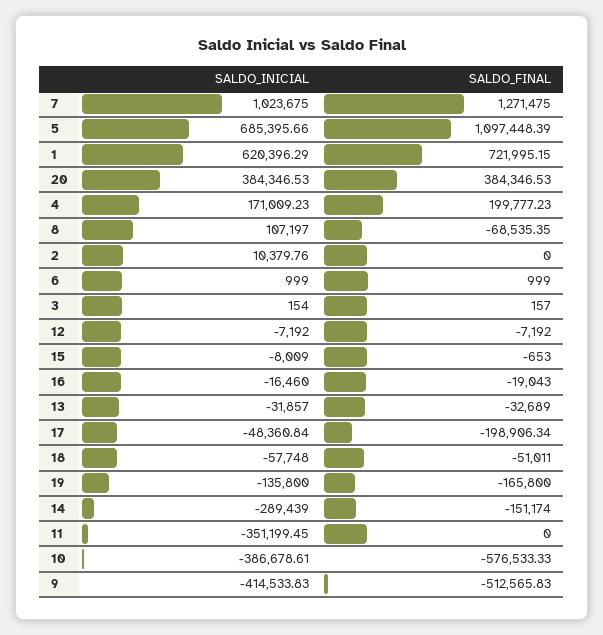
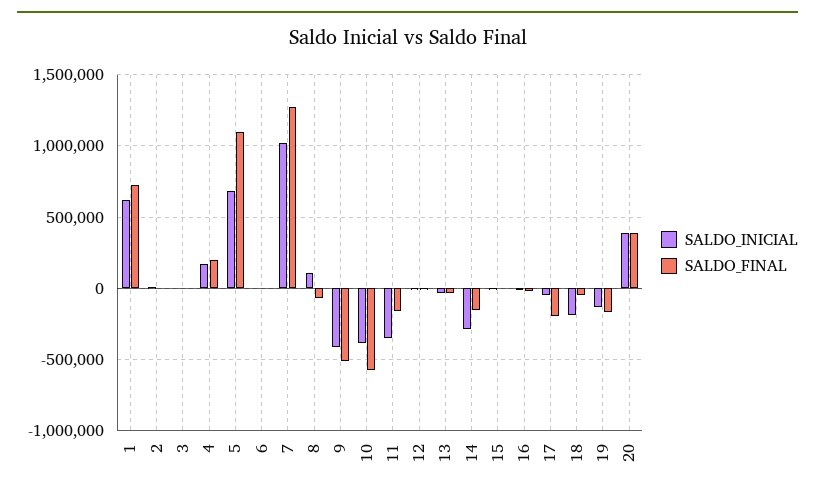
SALDO_INICIAL, 18: -57748 -> -200000
SALDO_FINAL, 11: 0 -> -150000

